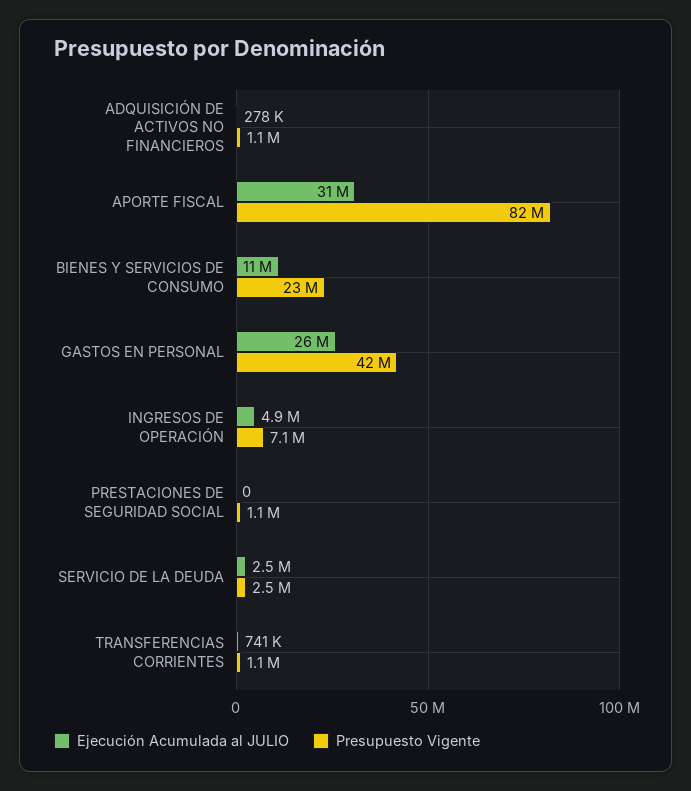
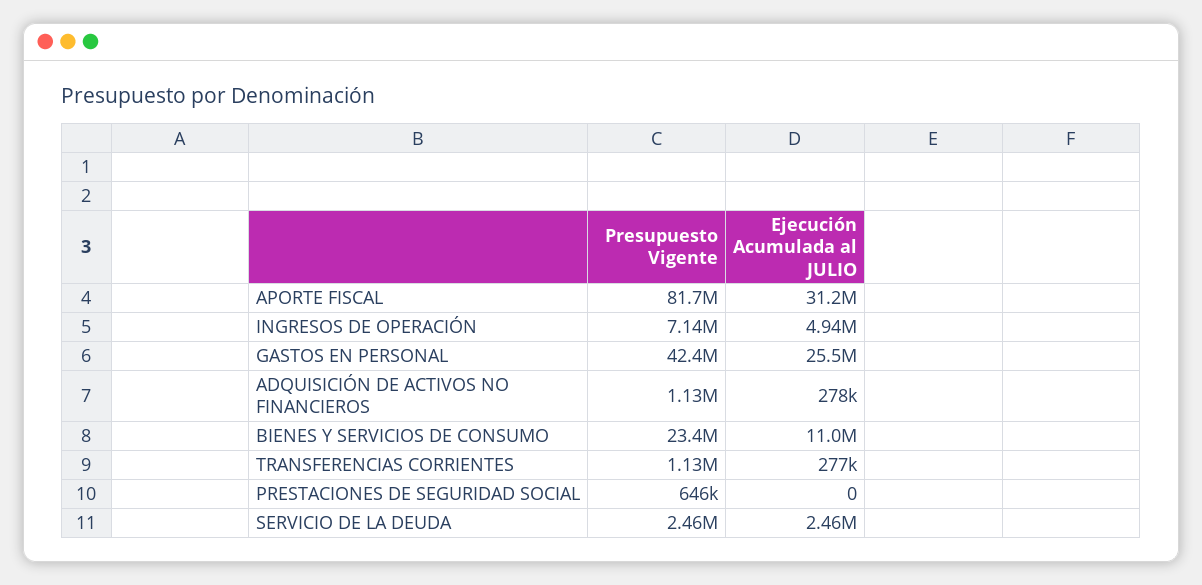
Presupuesto Vigente, PRESTACIONES DE SEGURIDAD SOCIAL: 1100000 -> 646000
Ejecución Acumulada al JULIO, TRANSFERENCIAS CORRIENTES: 741000 -> 277000

